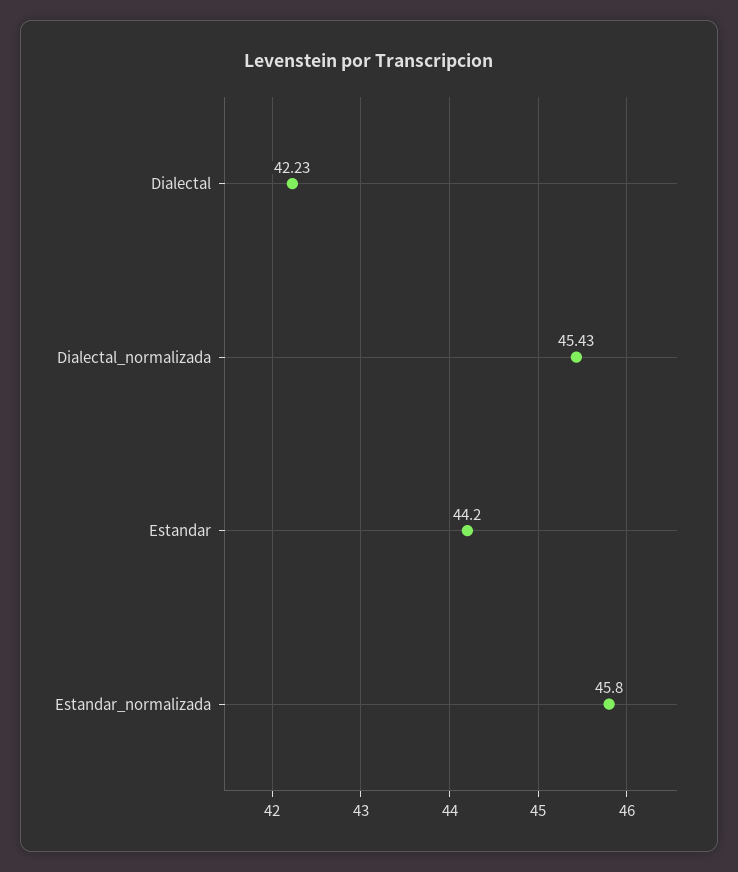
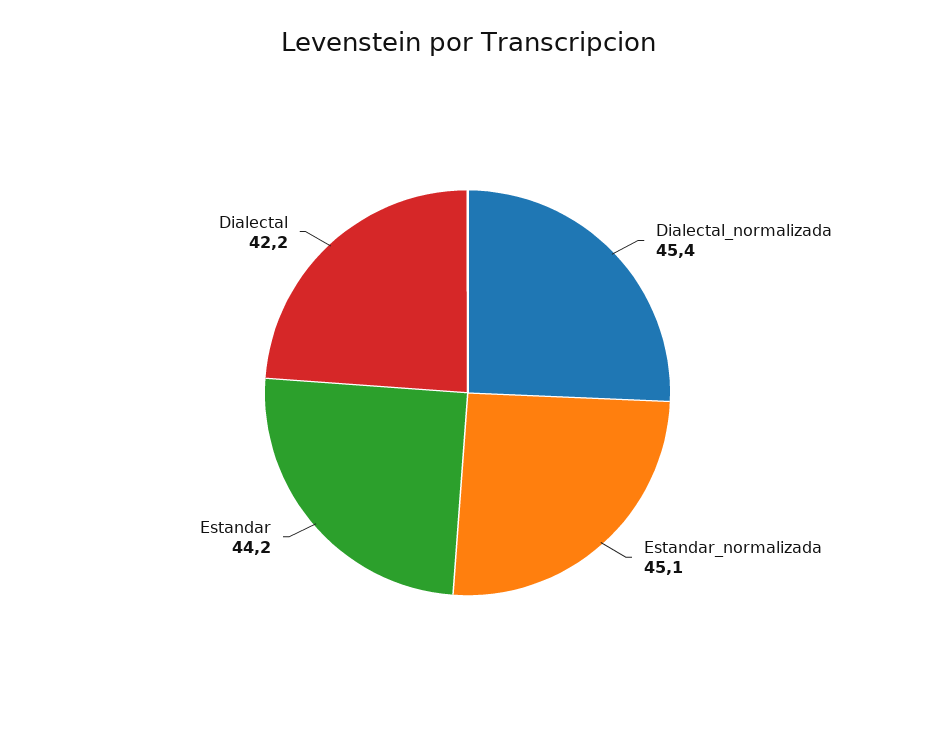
Estandar_normalizada: 45.8 -> 45.1

